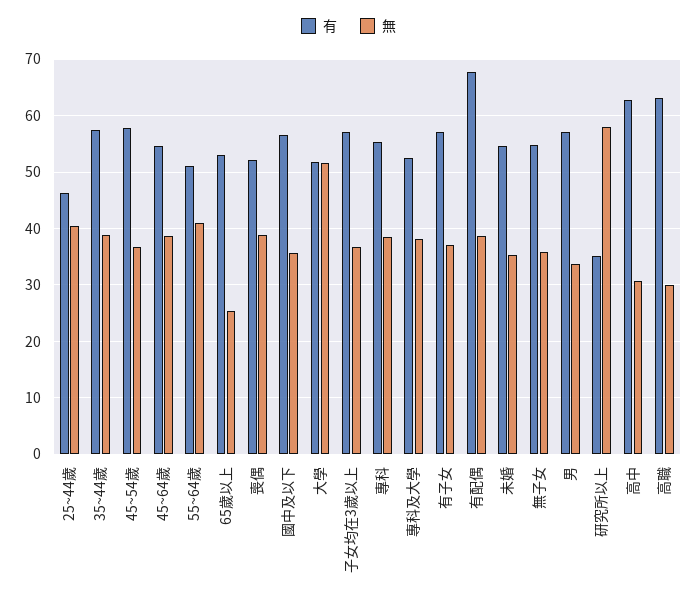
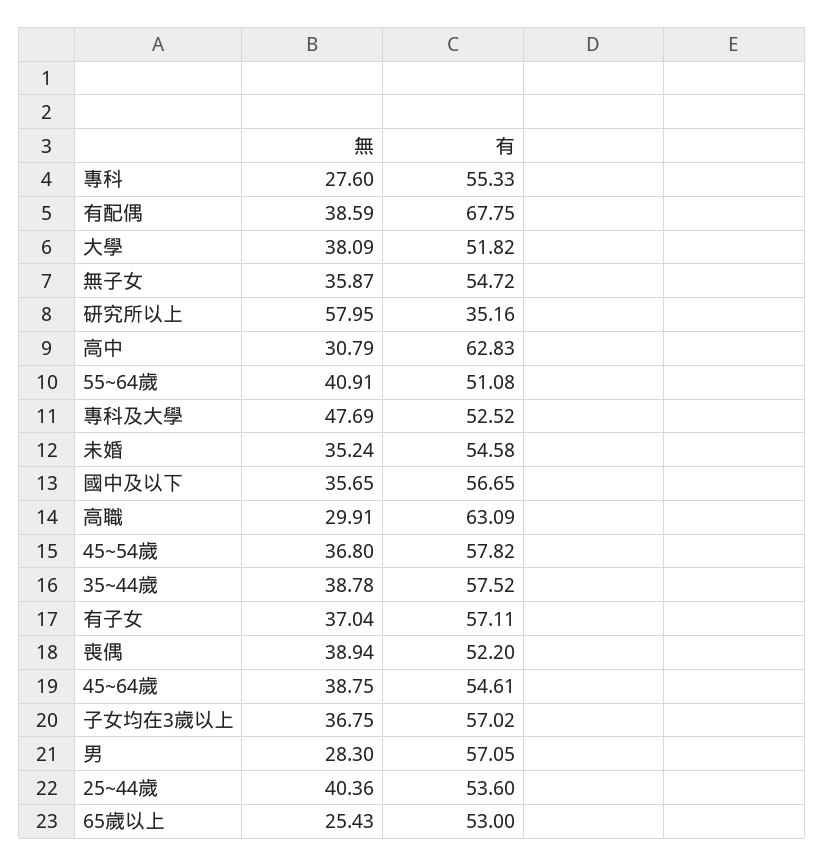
有, 25~44歲: 46 -> 53.6
無, 大學: 52 -> 38.09
無, 專科: 38 -> 27.6
無, 專科及大學: 38 -> 47.69
無, 男: 34 -> 28.3

